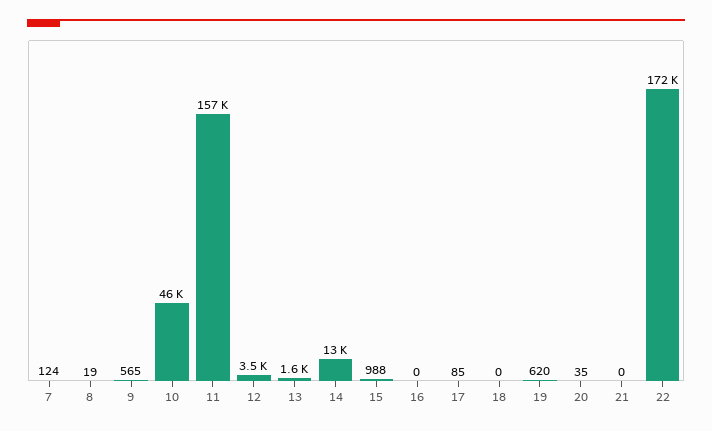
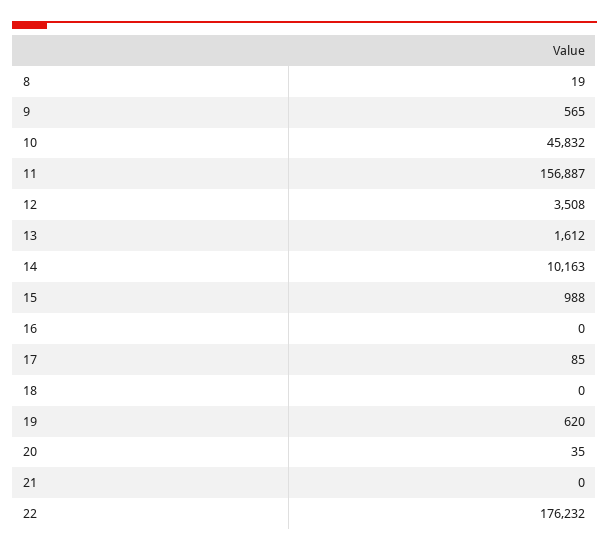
7: 124 -> none
14: 13000 -> 10163
22: 172000 -> 176232

